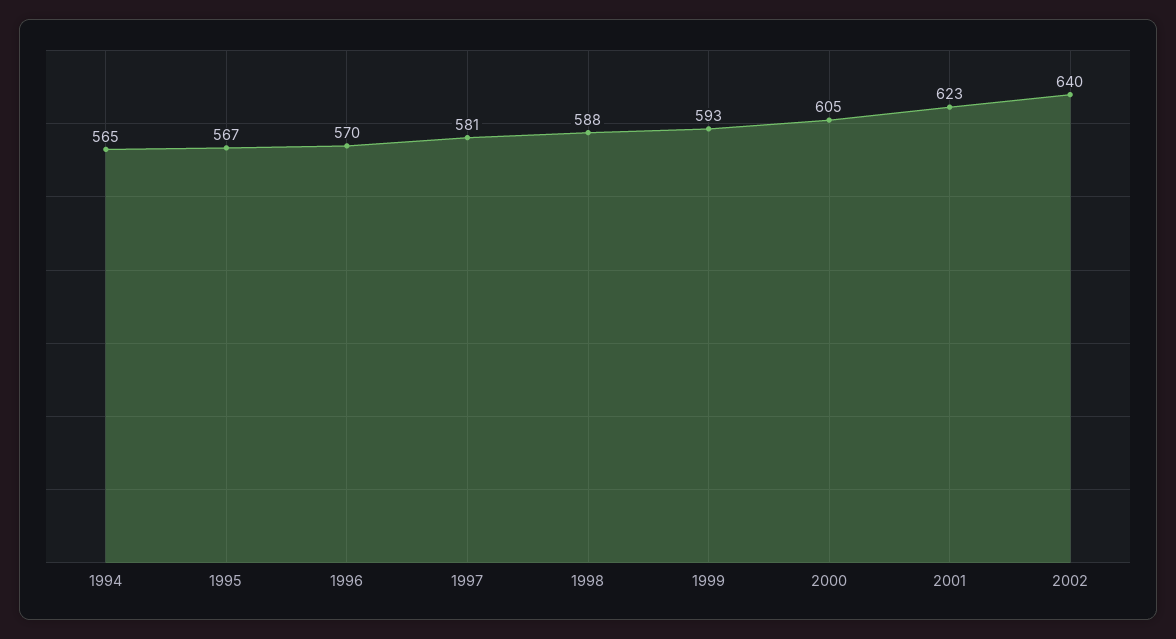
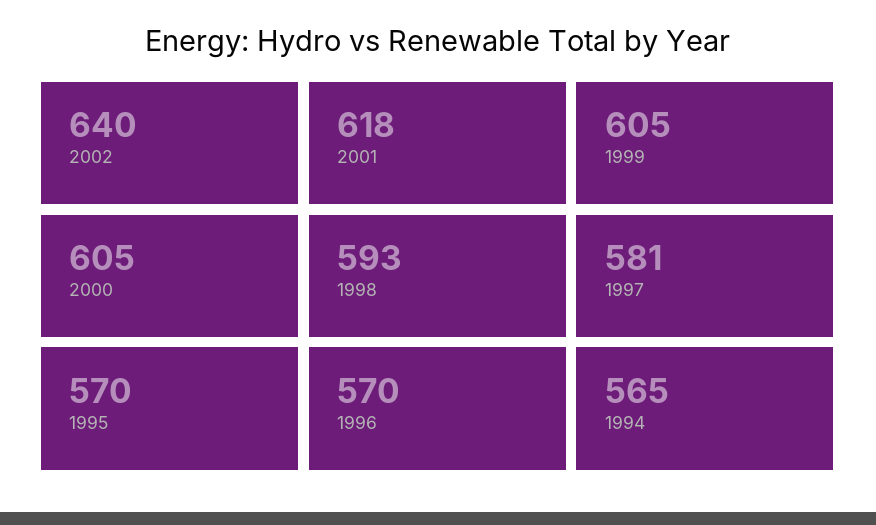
1995: 567 -> 570
1998: 588 -> 593
1999: 593 -> 605
2001: 623 -> 618

